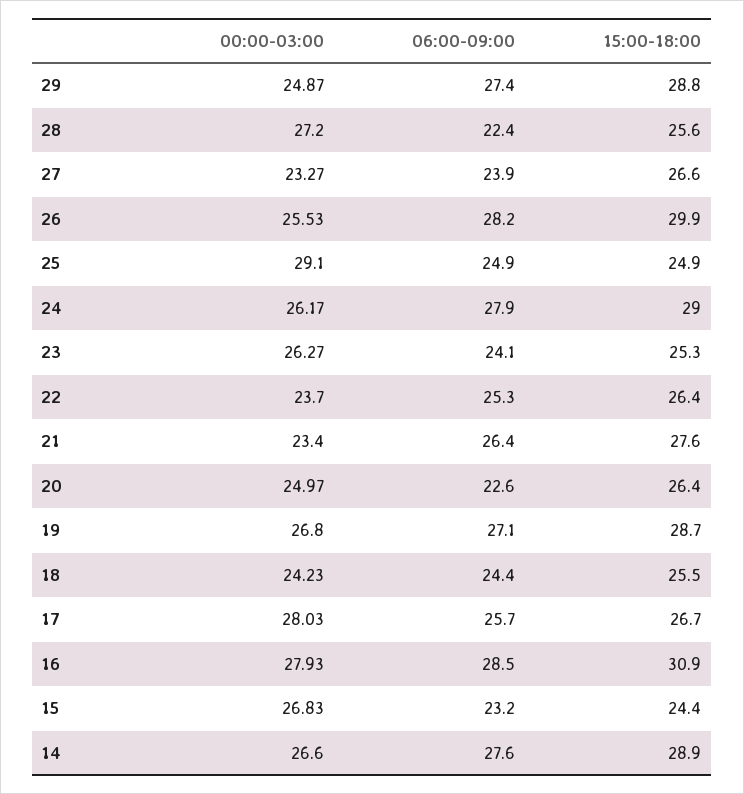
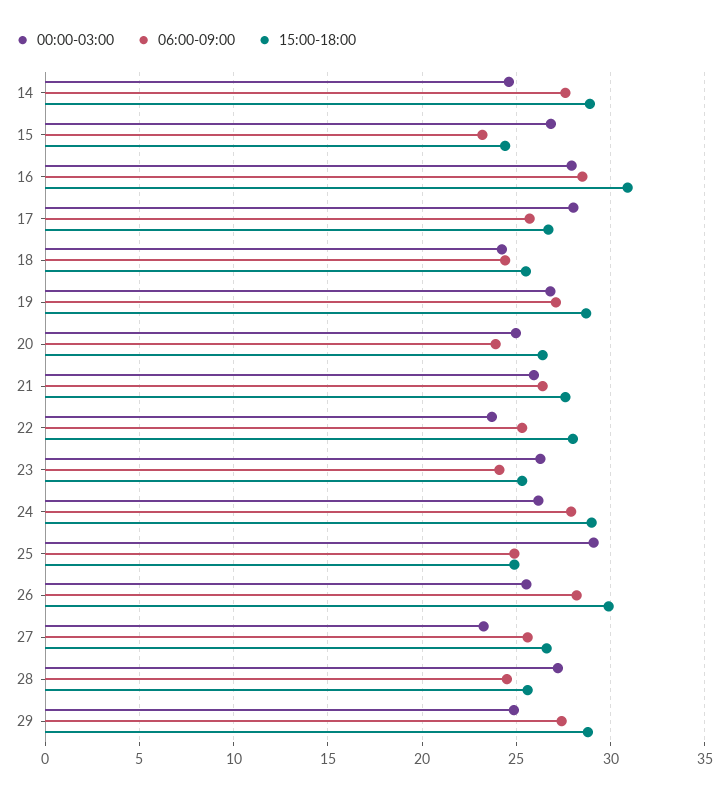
06:00-09:00, 28: 22.4 -> 24.5
06:00-09:00, 27: 23.9 -> 25.5
15:00-18:00, 22: 26.4 -> 28
00:00-03:00, 21: 23.4 -> 26
06:00-09:00, 20: 22.6 -> 24
00:00-03:00, 14: 26.6 -> 24.5

